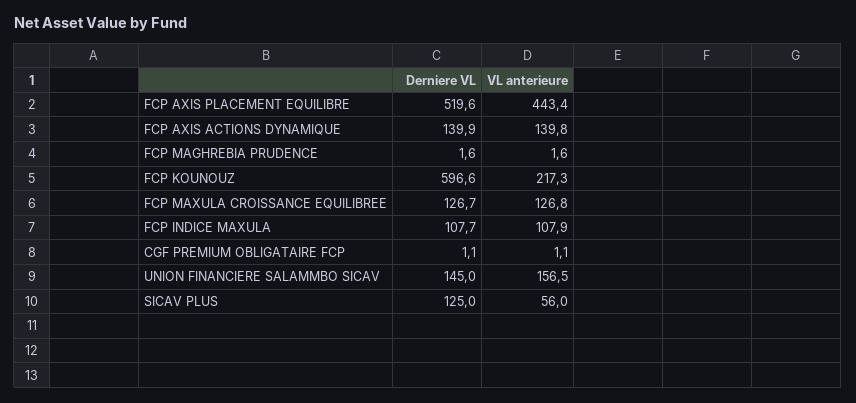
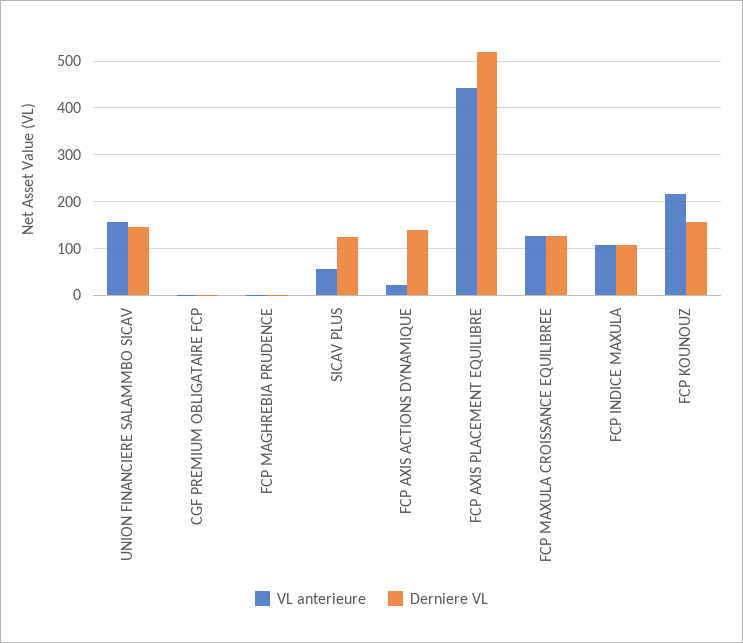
VL anterieure, FCP AXIS ACTIONS DYNAMIQUE: 139.8 -> 20
Derniere VL, FCP KOUNOUZ: 596.6 -> 160

